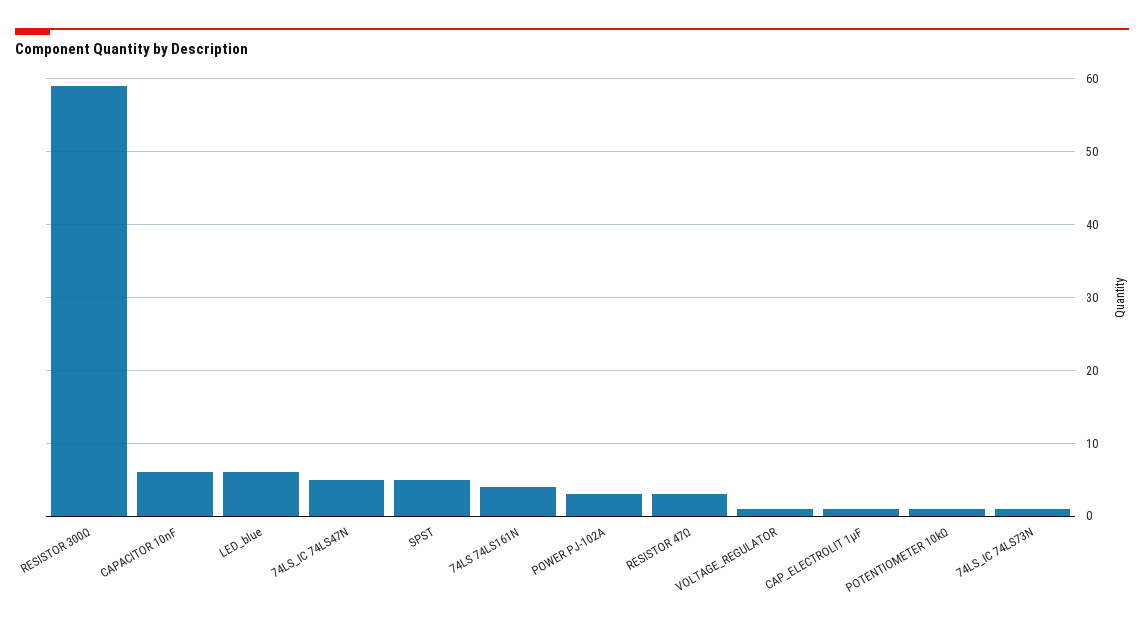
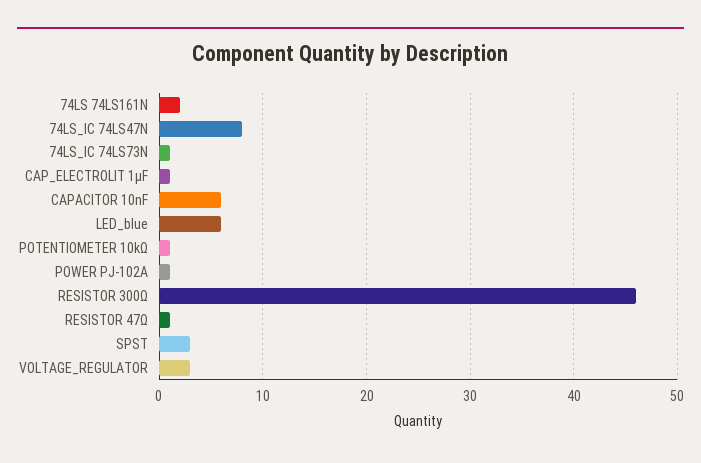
RESISTOR 300Ω: 59 -> 46
74LS_IC 74LS47N: 5 -> 8
SPST: 5 -> 3
74LS 74LS161N: 4 -> 2
POWER PJ-102A: 3 -> 1
RESISTOR 47Ω: 3 -> 1
VOLTAGE_REGULATOR: 1 -> 3

